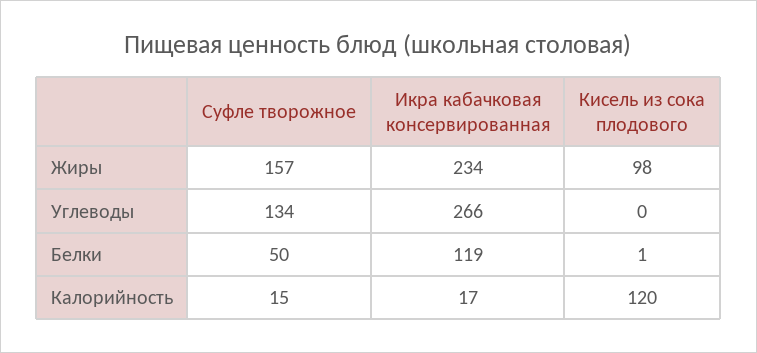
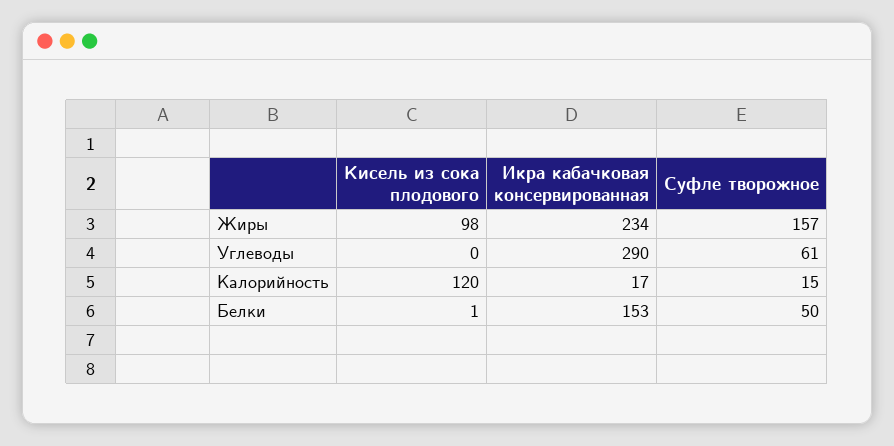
Суфле творожное, Углеводы: 134 -> 61
Икра кабачковая консервированная, Углеводы: 266 -> 290
Икра кабачковая консервированная, Белки: 119 -> 153

